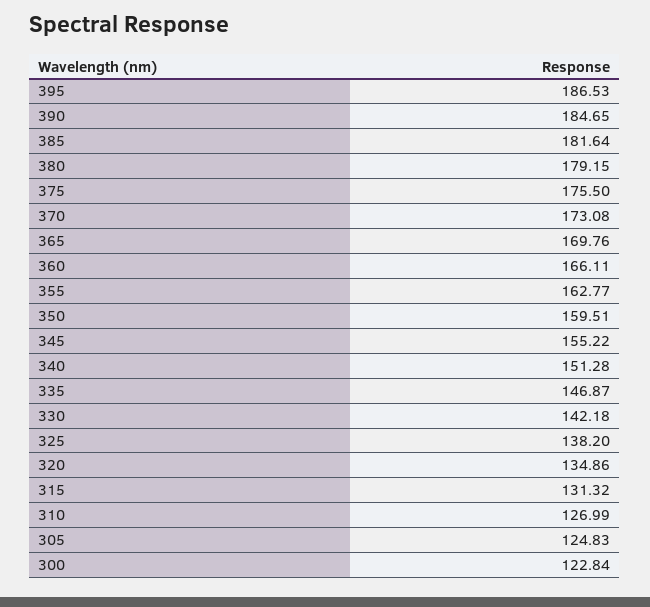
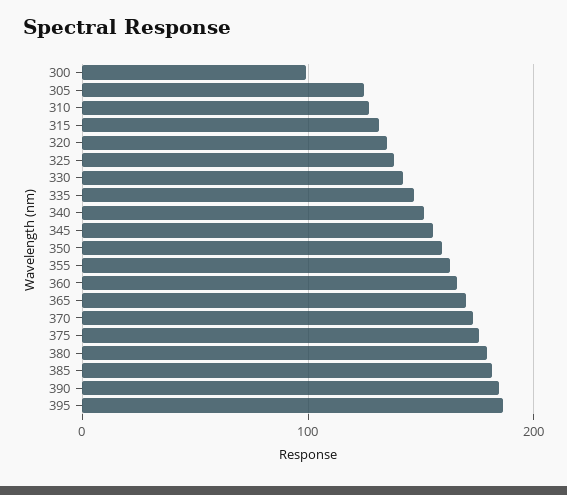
300: 122.84 -> 100

